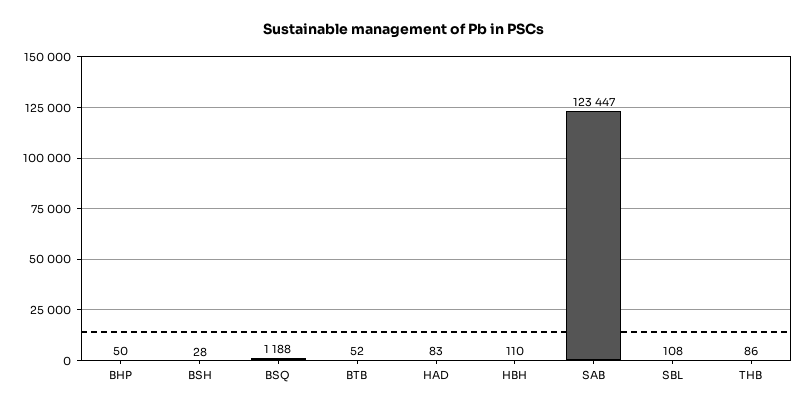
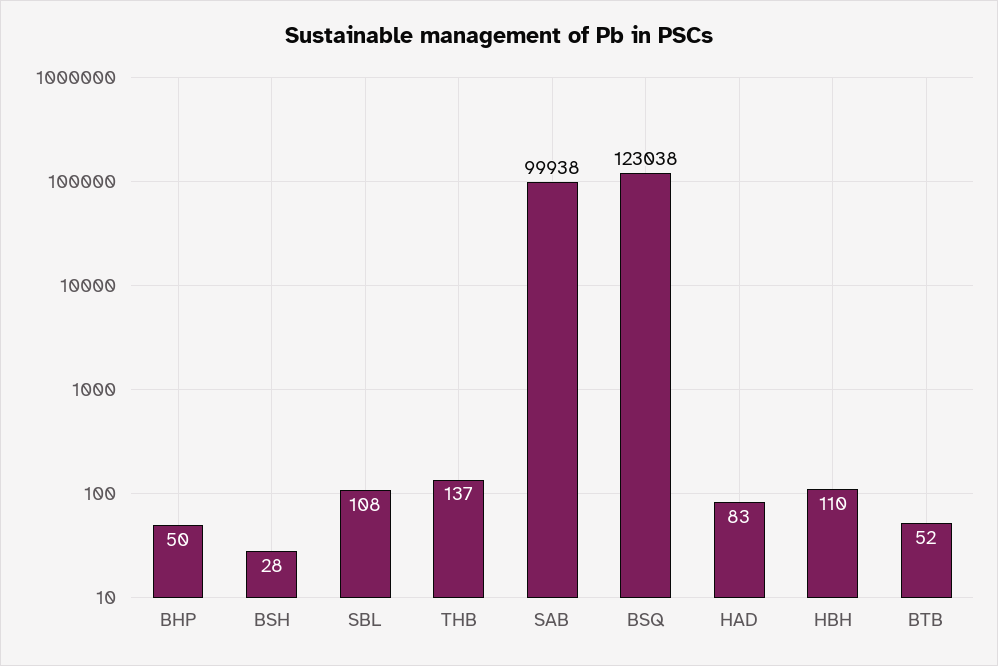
BSQ: 1188 -> 123038
SAB: 123447 -> 99938
THB: 86 -> 137

